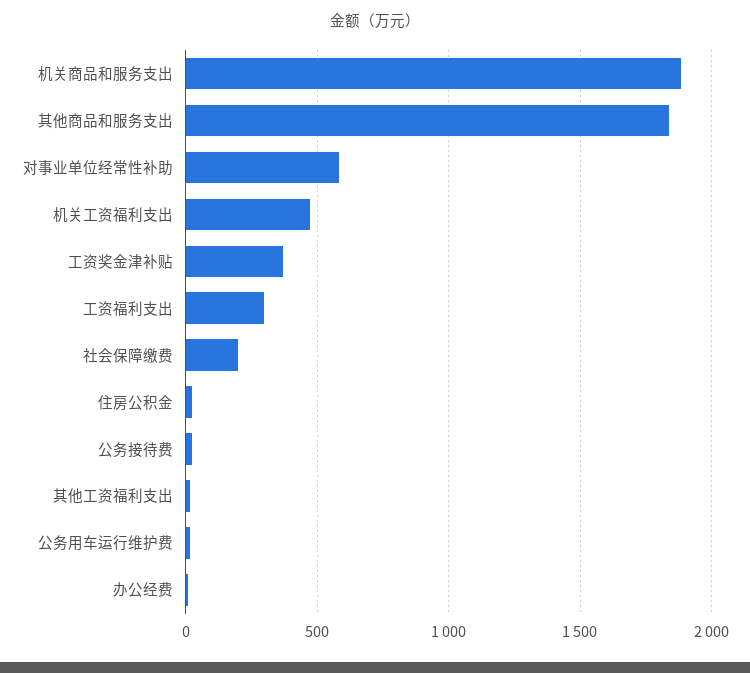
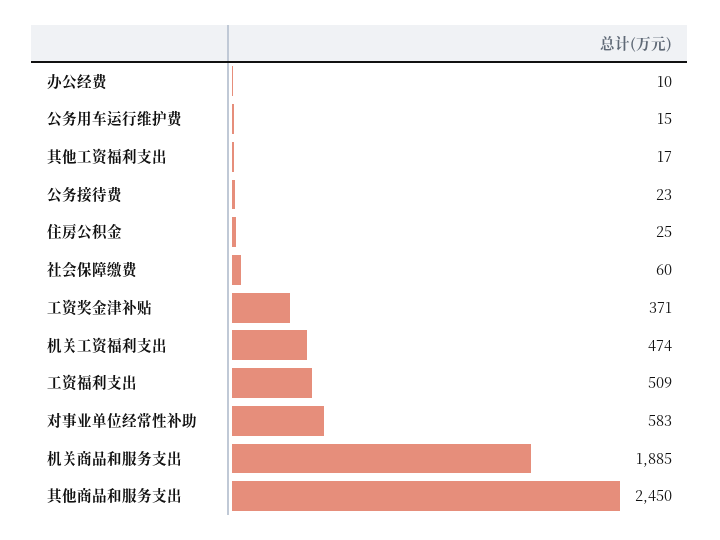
其他商品和服务支出: 1850 -> 2450
工资福利支出: 300 -> 509
社会保障缴费: 200 -> 60

